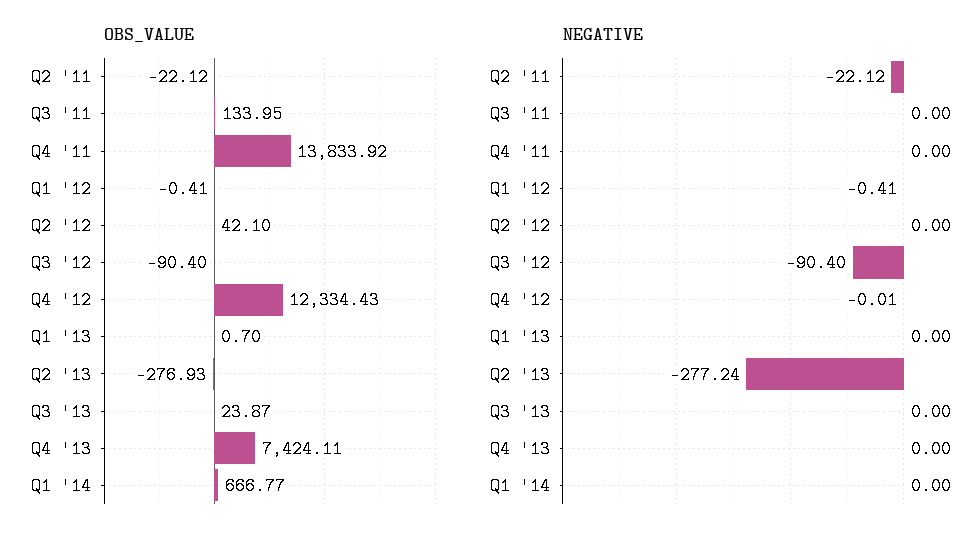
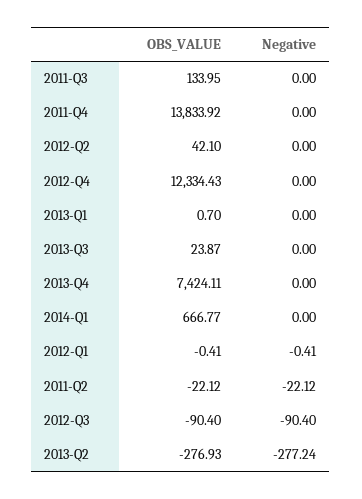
NEGATIVE, Q4 '12: -0.01 -> 0

